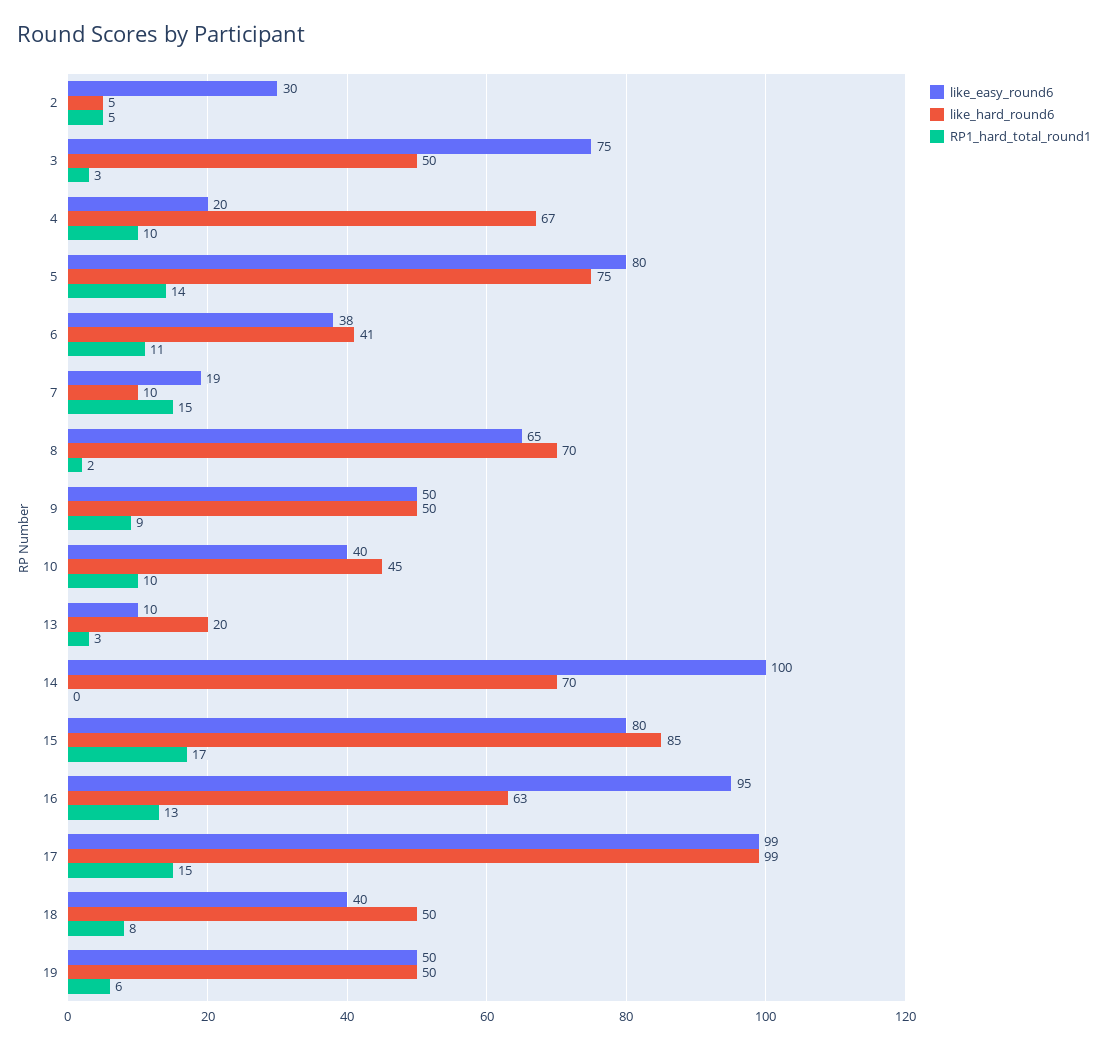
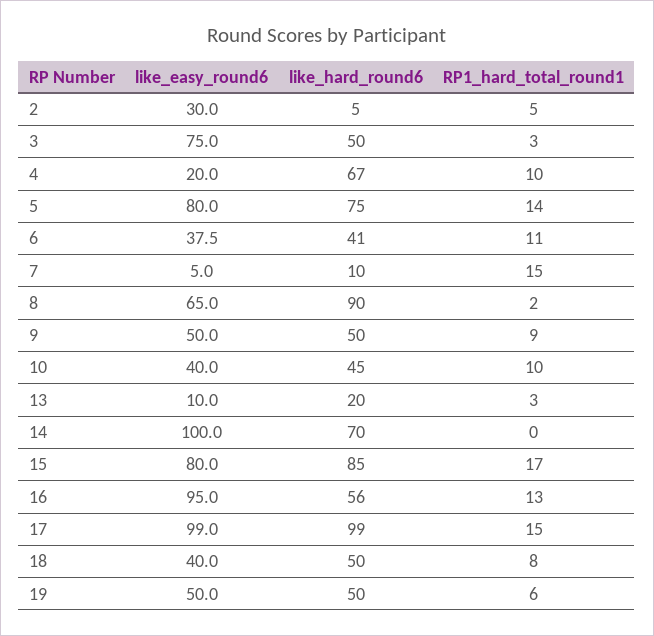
like_easy_round6, 7: 19 -> 5
like_hard_round6, 8: 70 -> 90
like_hard_round6, 16: 63 -> 56

